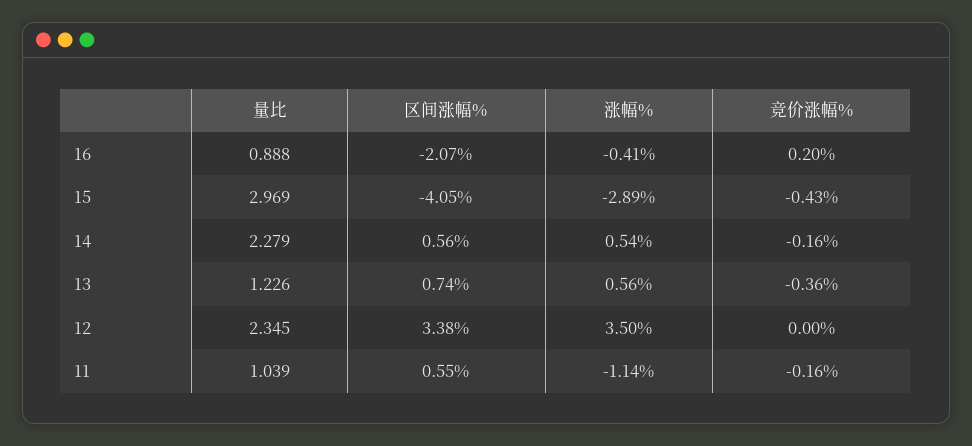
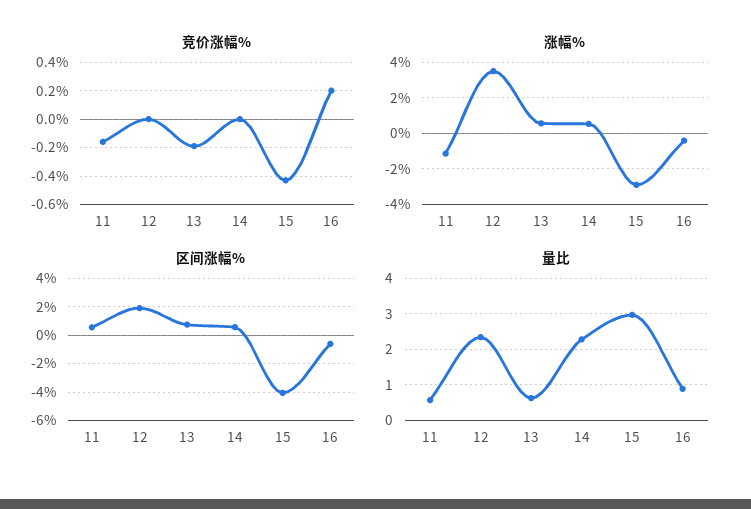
区间涨幅%, 16: -2.07 -> -0.5
竞价涨幅%, 14: -0.16 -> 0
量比, 13: 1.226 -> 0.6
竞价涨幅%, 13: -0.36 -> -0.2
区间涨幅%, 12: 3.38 -> 2
量比, 11: 1.039 -> 0.6

